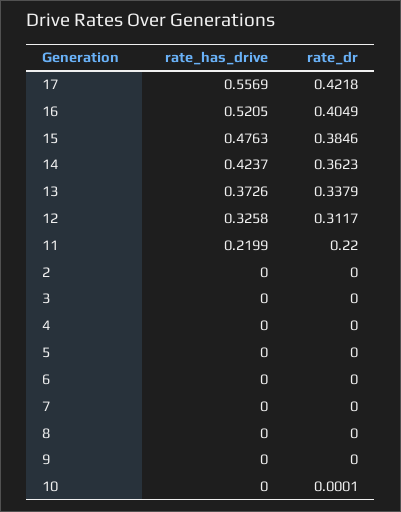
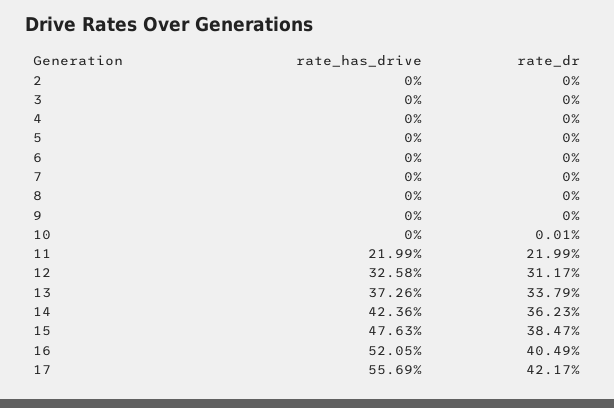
rate_dr, 17: 0.4218 -> 0.4217
rate_dr, 15: 0.3846 -> 0.3847
rate_has_drive, 14: 0.4237 -> 0.4236
rate_dr, 11: 0.22 -> 0.2199

